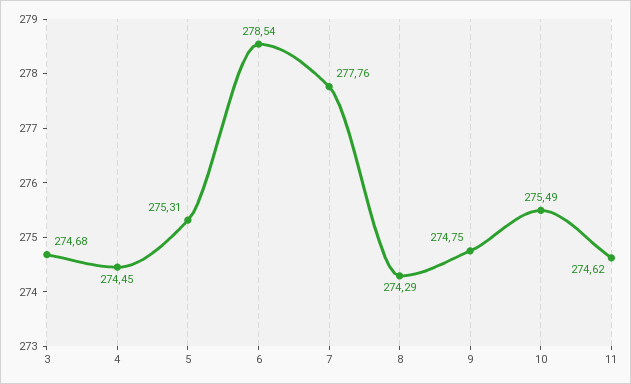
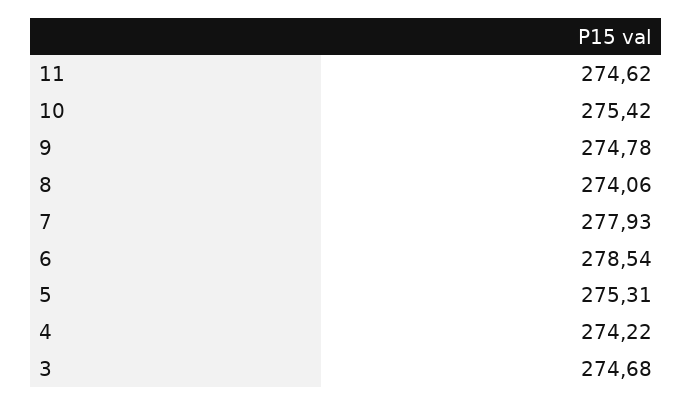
4: 274.45 -> 274.22
7: 277.76 -> 277.93
8: 274.29 -> 274.06
9: 274.75 -> 274.78
10: 275.49 -> 275.42

